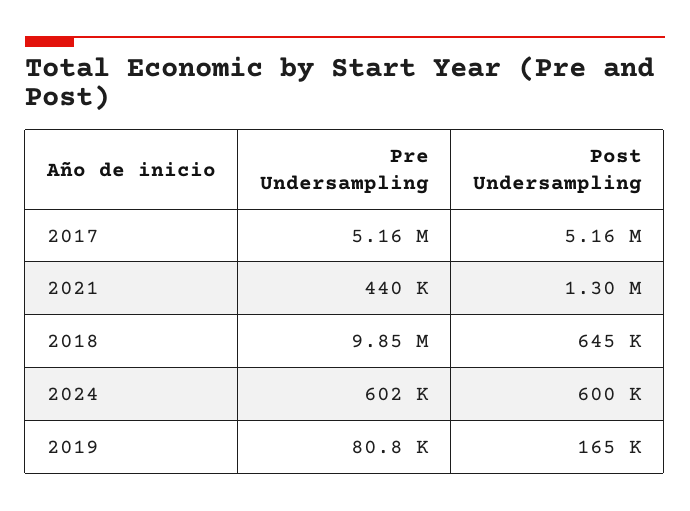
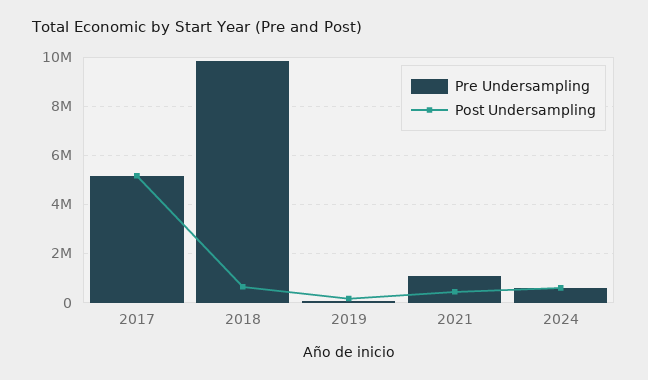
Pre Undersampling, 2021: 440000 -> 1000000
Post Undersampling, 2021: 1300000 -> 500000

